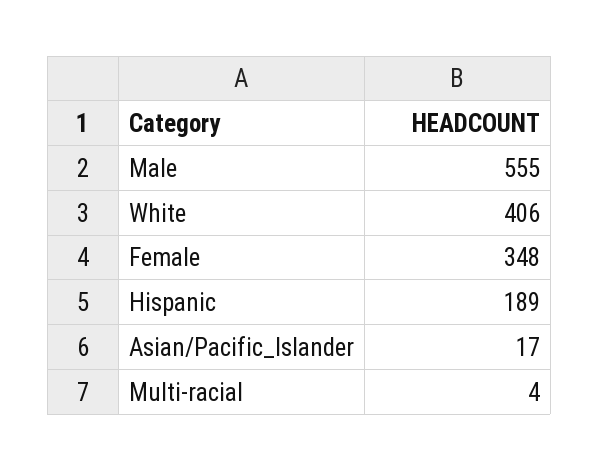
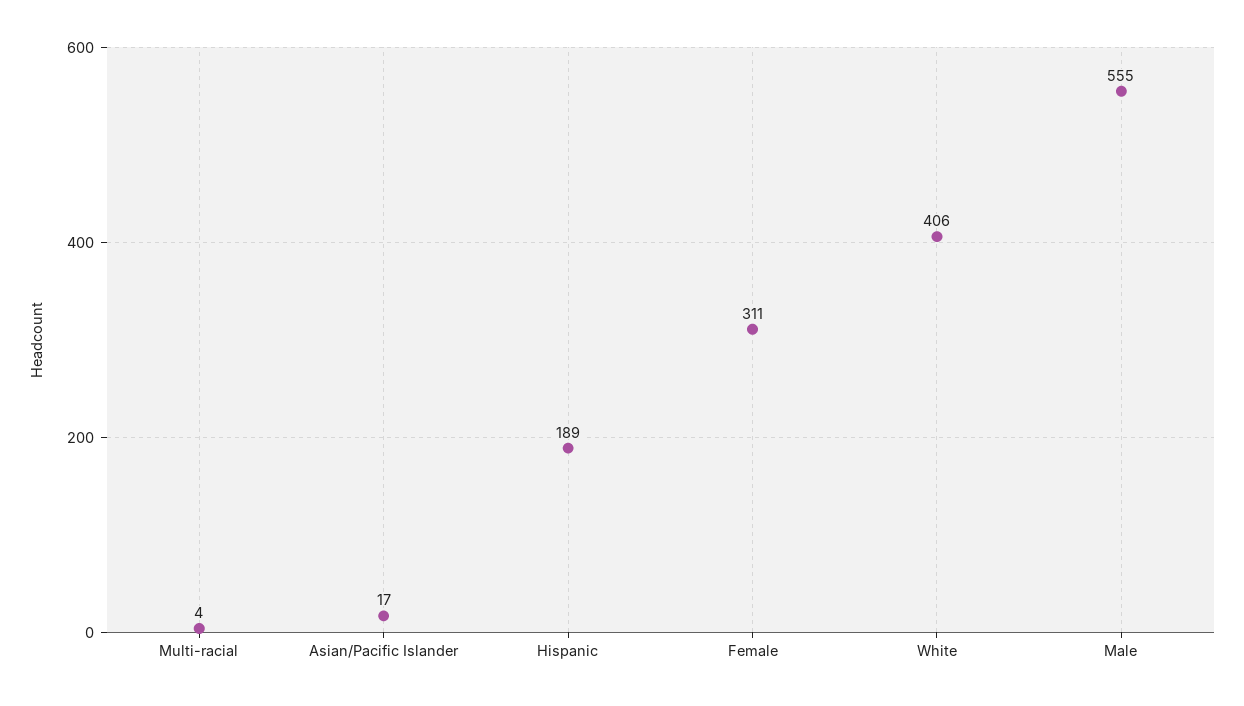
Female: 348 -> 311

